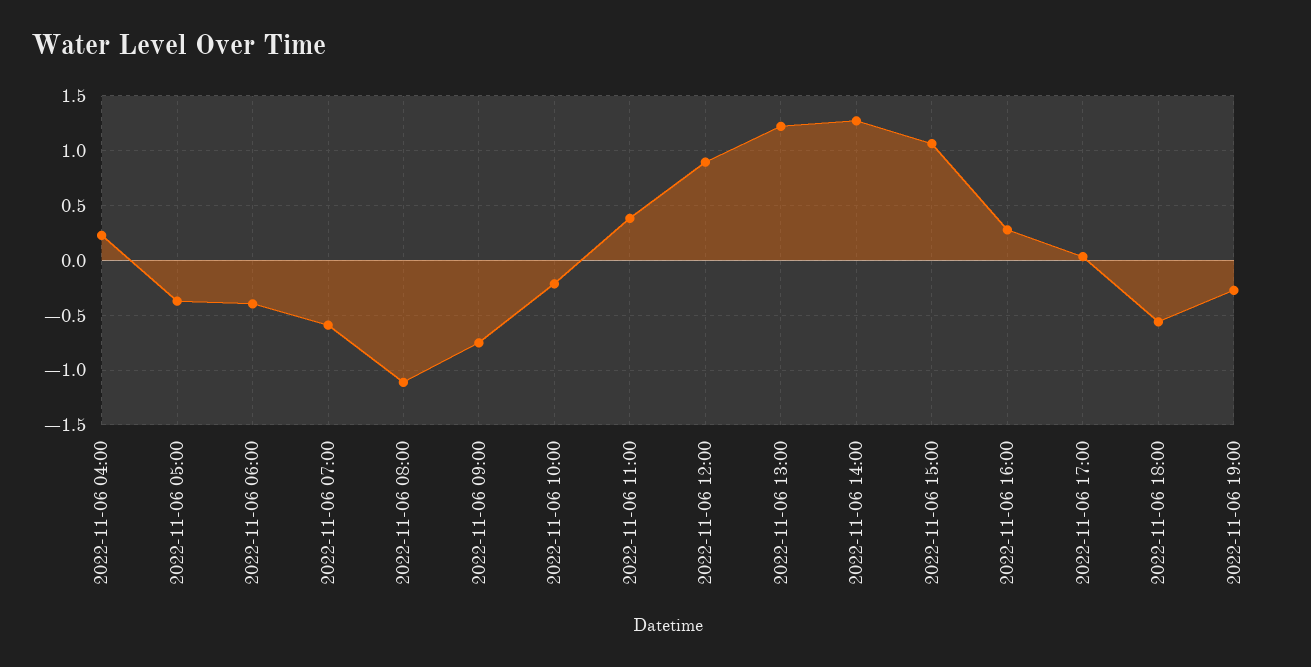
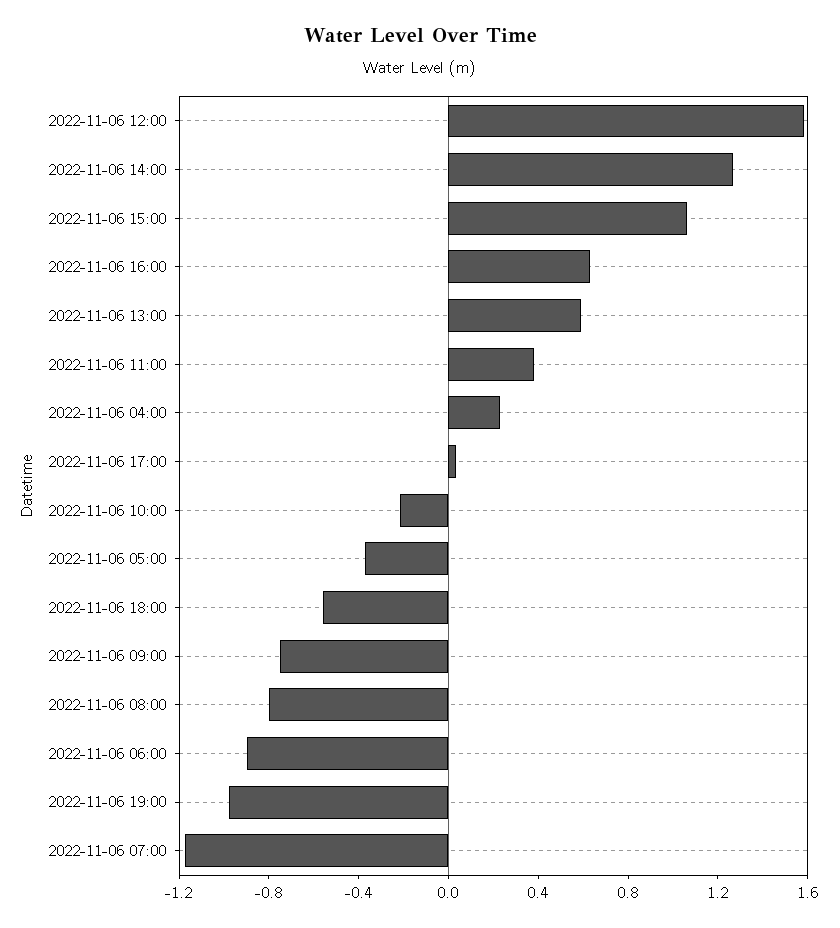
2022-11-06 06:00: -0.4 -> -0.9
2022-11-06 07:00: -0.6 -> -1.2
2022-11-06 08:00: -1.1 -> -0.8
2022-11-06 12:00: 0.9 -> 1.6
2022-11-06 13:00: 1.2 -> 0.6
2022-11-06 16:00: 0.3 -> 0.6
2022-11-06 19:00: -0.3 -> -1

